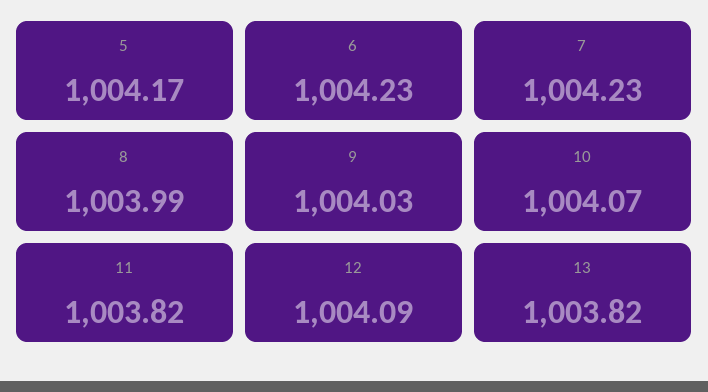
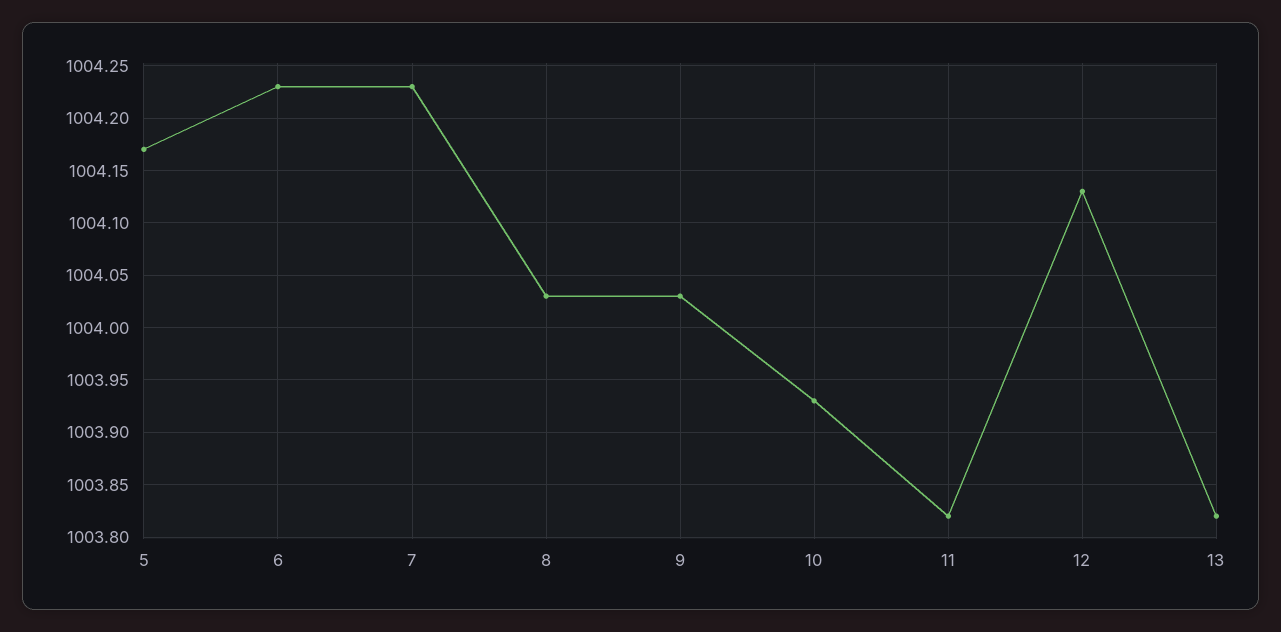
8: 1003.99 -> 1004.03
10: 1004.07 -> 1003.93
12: 1004.09 -> 1004.13

